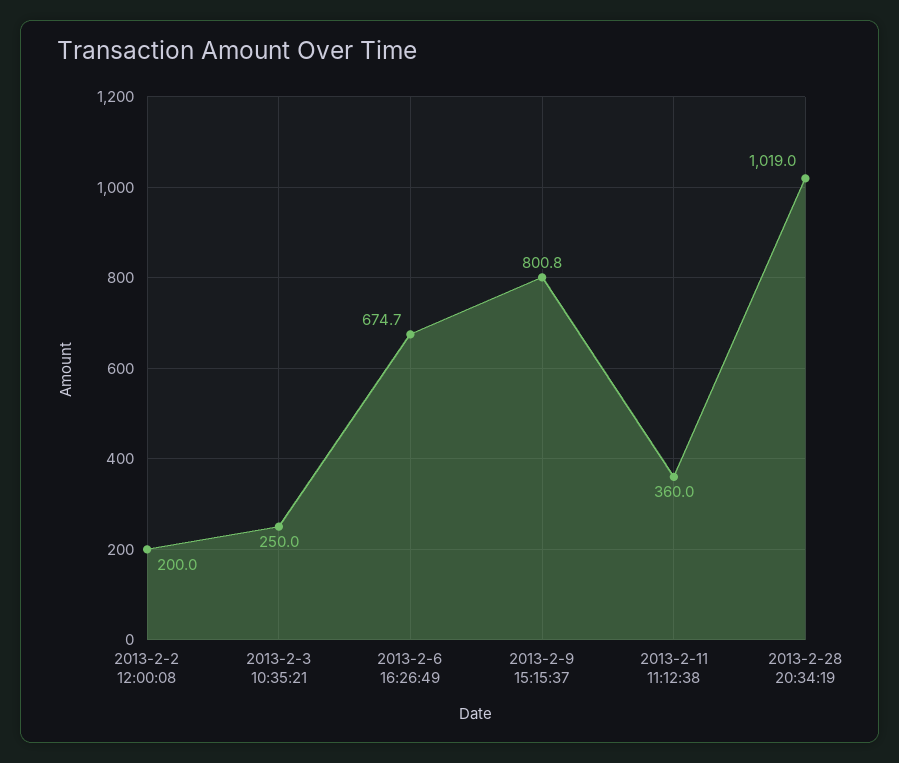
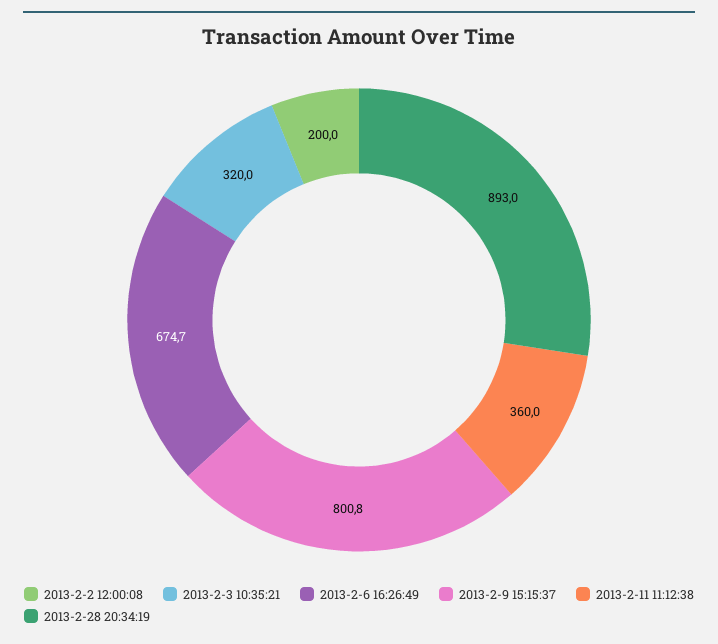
2013-2-3 10:35:21: 250 -> 320
2013-2-28 20:34:19: 1019 -> 893

